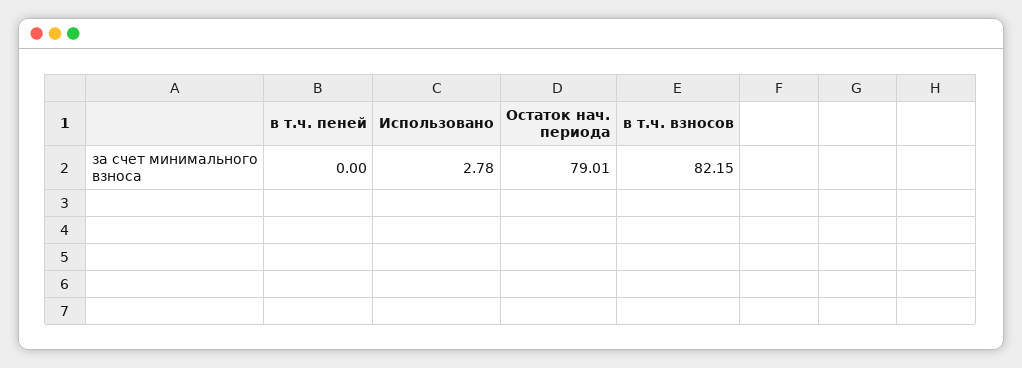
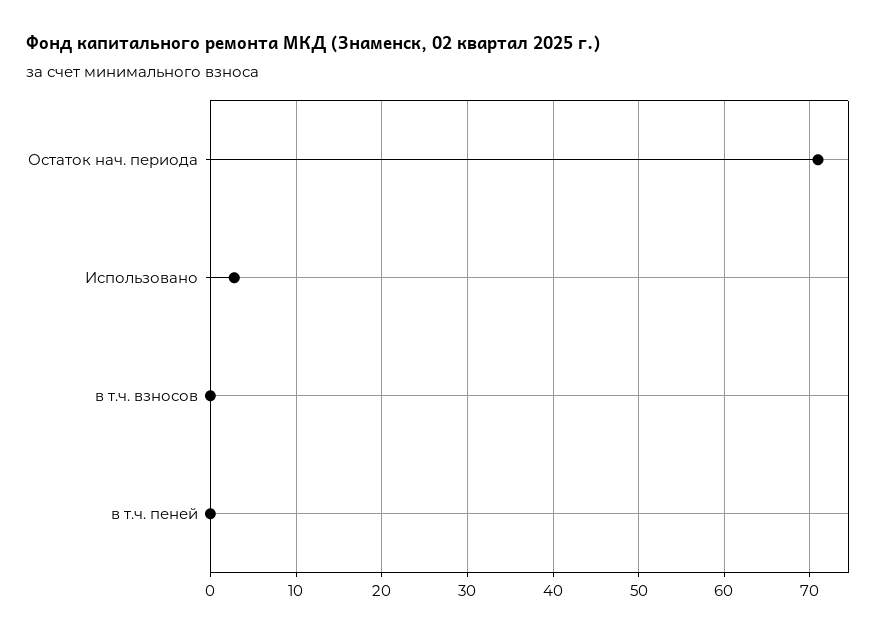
Остаток нач. периода: 79.01 -> 71
в т.ч. взносов: 82.15 -> 0

